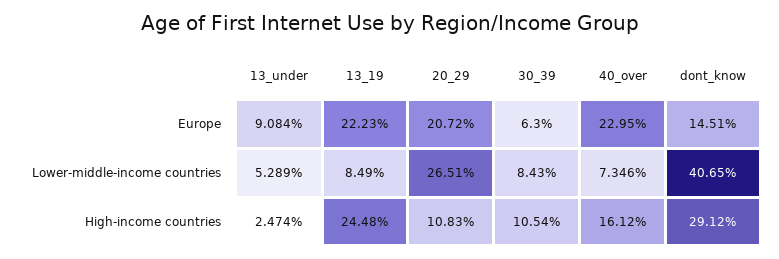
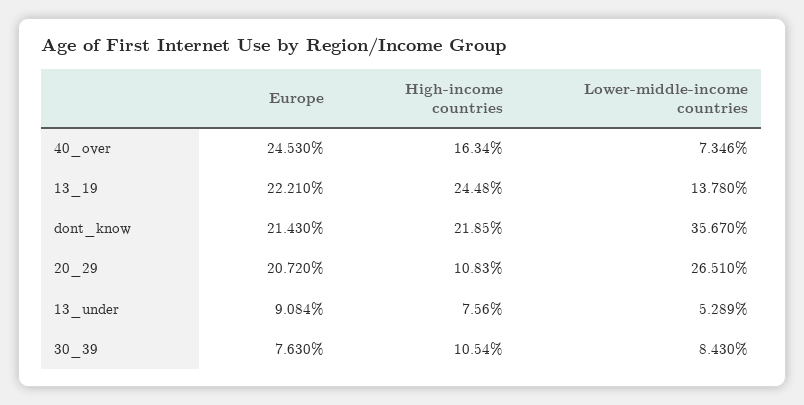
13_19, Europe: 22.23 -> 22.21
30_39, Europe: 6.3 -> 7.63
40_over, Europe: 22.95 -> 24.53
dont_know, Europe: 14.51 -> 21.43
13_19, Lower-middle-income countries: 8.49 -> 13.78
dont_know, Lower-middle-income countries: 40.65 -> 35.67
13_under, High-income countries: 2.474 -> 7.56
40_over, High-income countries: 16.12 -> 16.34
dont_know, High-income countries: 29.12 -> 21.85

